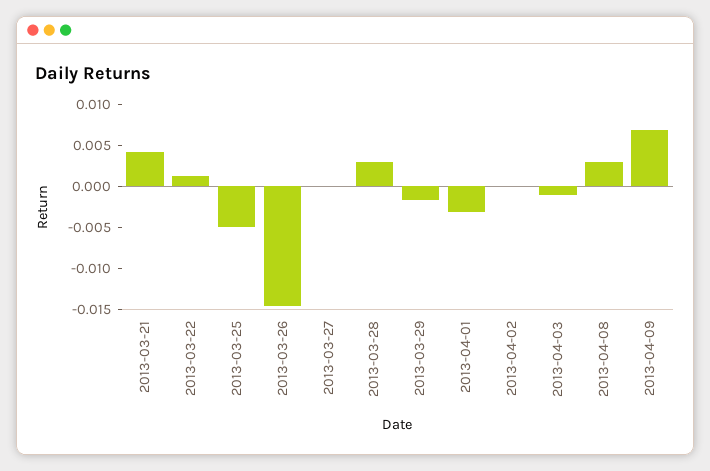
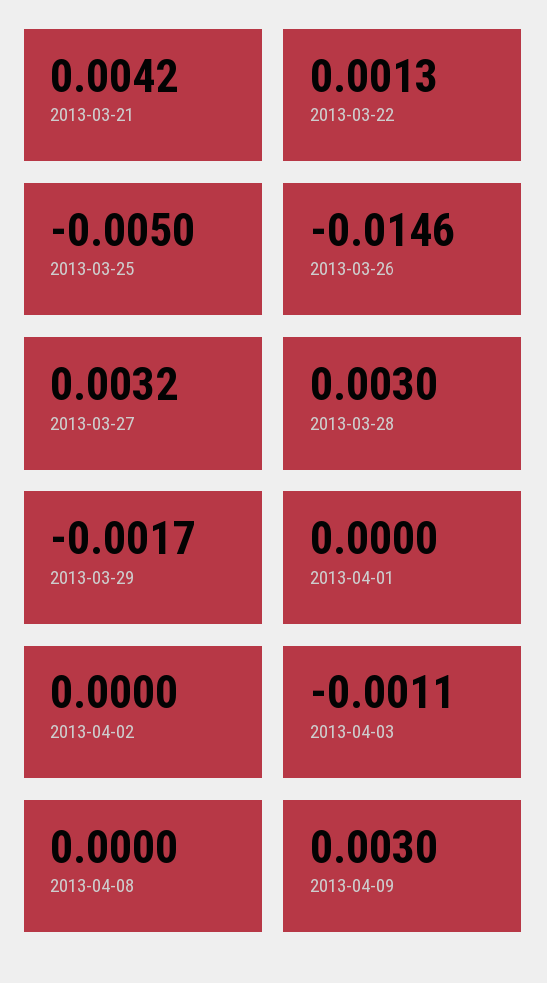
2013-03-27: 0 -> 0.0032
2013-04-01: -0.003 -> 0
2013-04-08: 0.003 -> 0
2013-04-09: 0.007 -> 0.003

